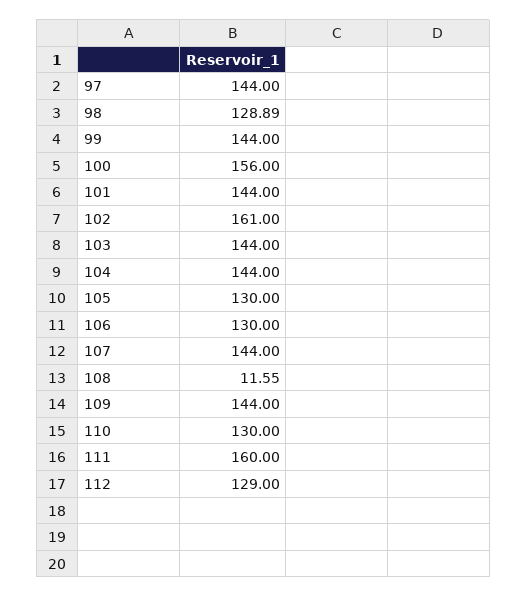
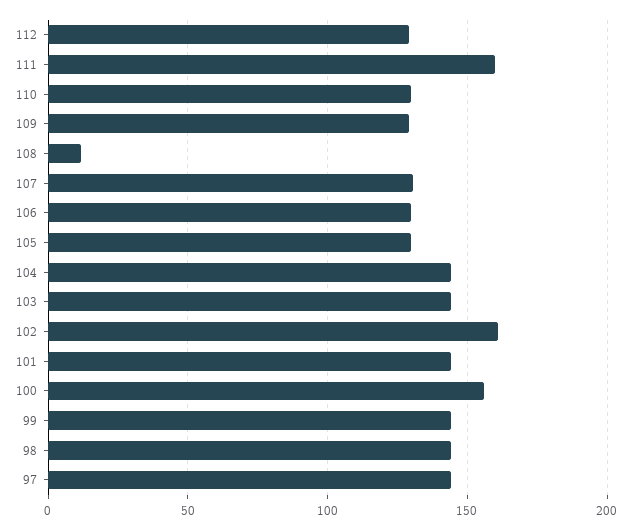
98: 128.89 -> 145
107: 144 -> 130
109: 144 -> 130

